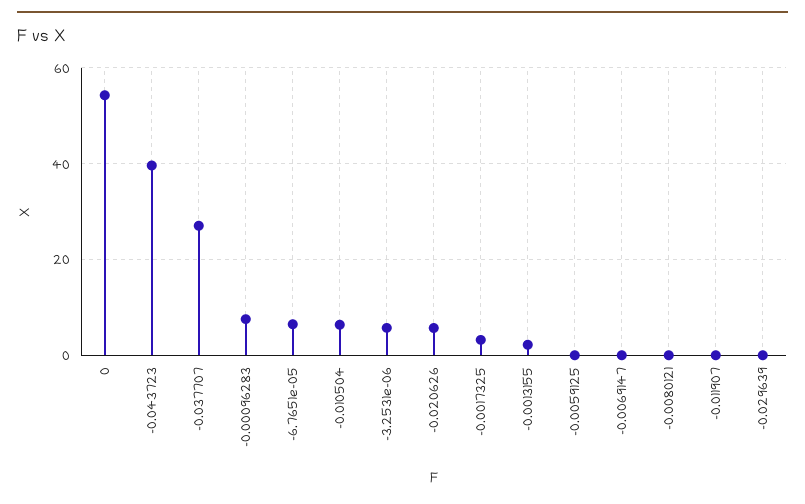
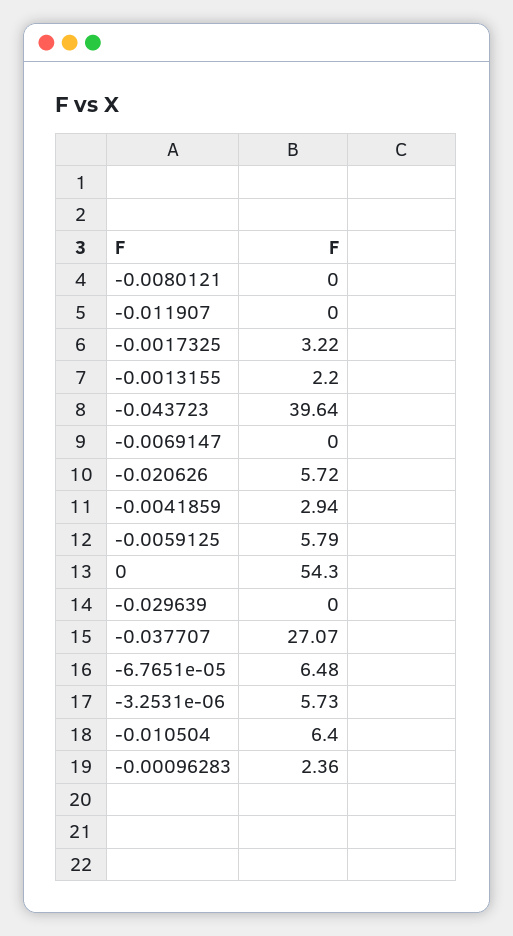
-0.00096283: 8 -> 2.36
-0.0059125: 0 -> 5.79
-0.0041859: none -> 2.94

